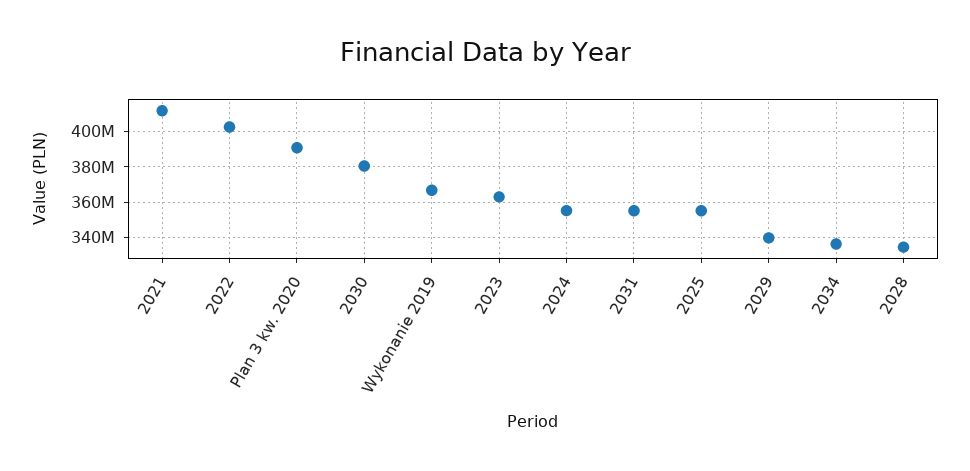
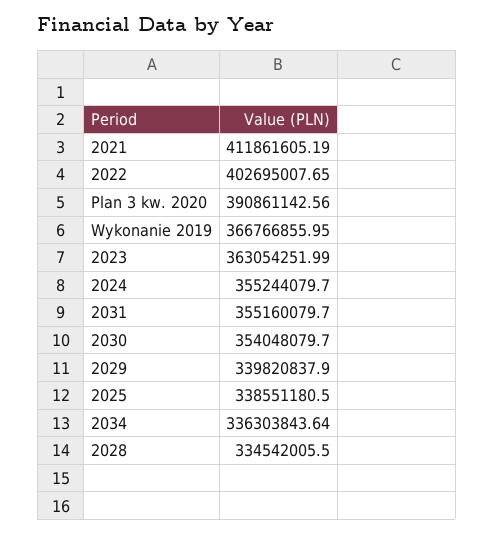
2030: 380000000 -> 354048079.7
2025: 355000000 -> 338551180.5

